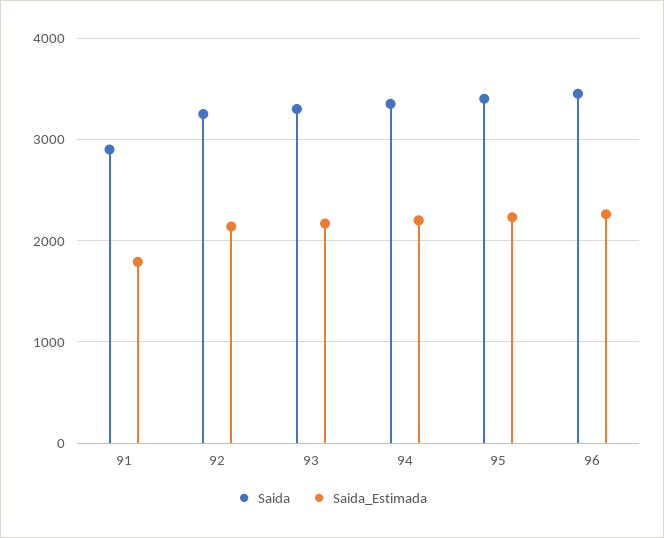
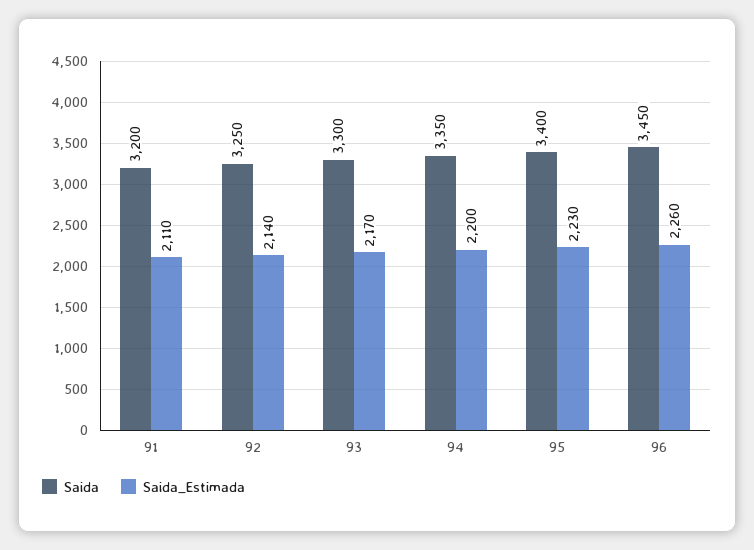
Saida, 91: 2900 -> 3200
Saida_Estimada, 91: 1800 -> 2110

